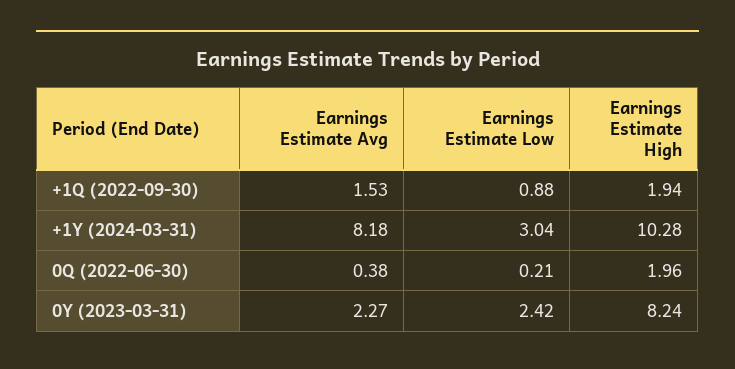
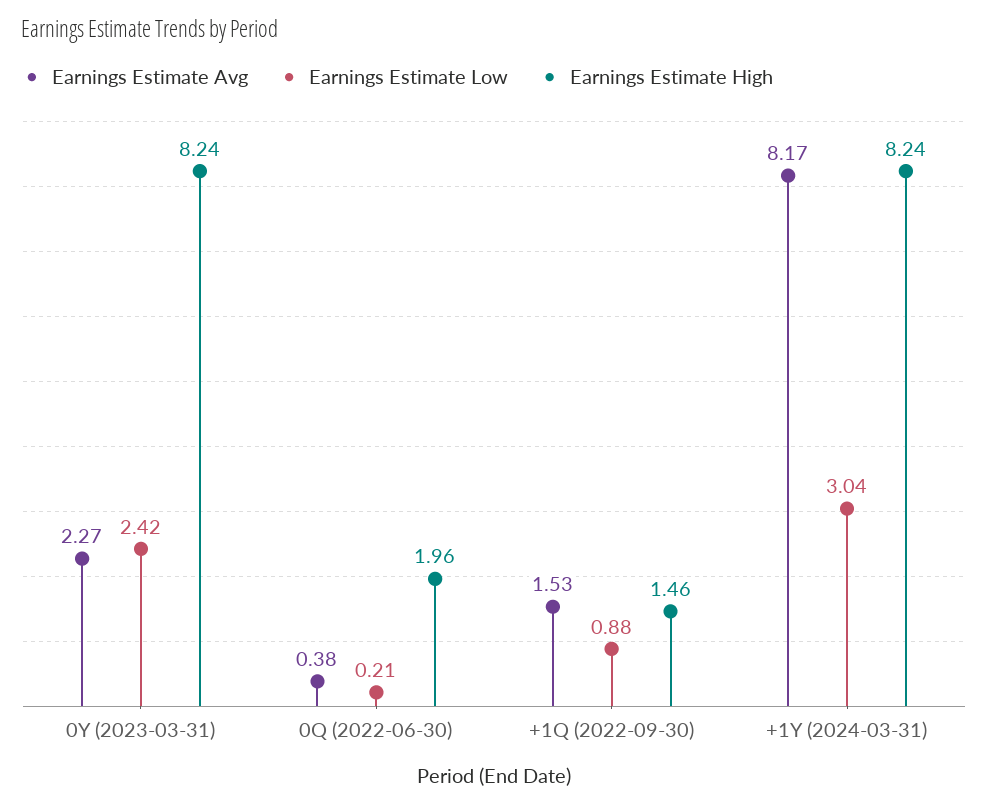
Earnings Estimate High, +1Q (2022-09-30): 1.94 -> 1.46
Earnings Estimate Avg, +1Y (2024-03-31): 8.18 -> 8.17
Earnings Estimate High, +1Y (2024-03-31): 10.28 -> 8.24

